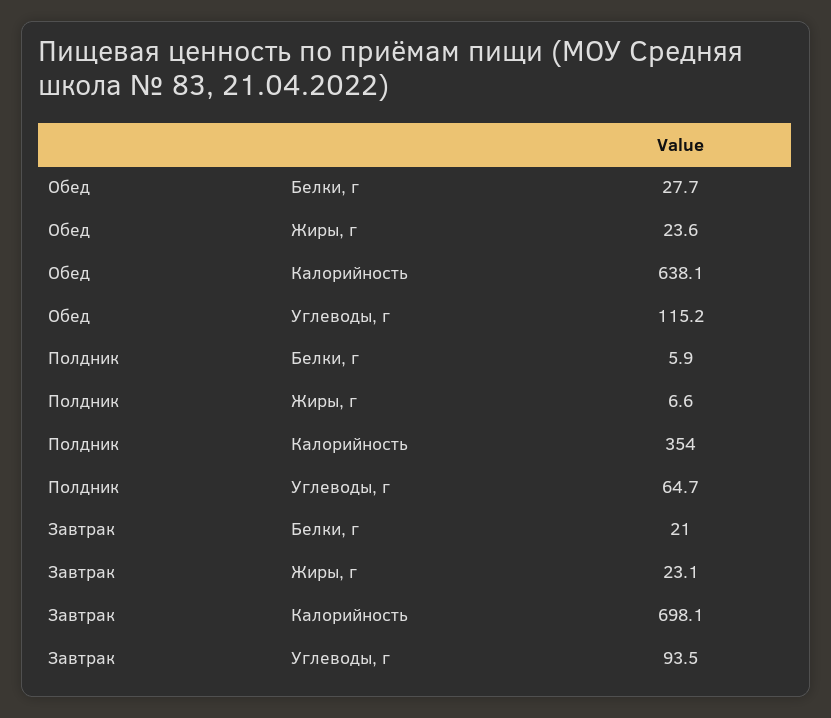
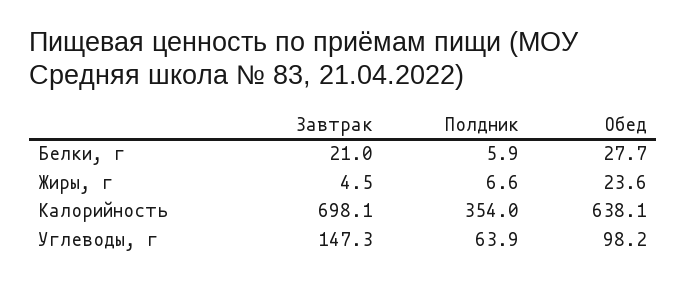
Обед, Углеводы, г: 115.2 -> 98.2
Полдник, Углеводы, г: 64.7 -> 63.9
Завтрак, Жиры, г: 23.1 -> 4.5
Завтрак, Углеводы, г: 93.5 -> 147.3

